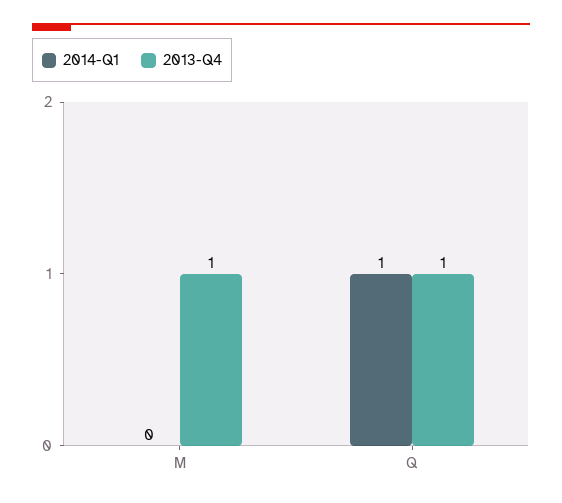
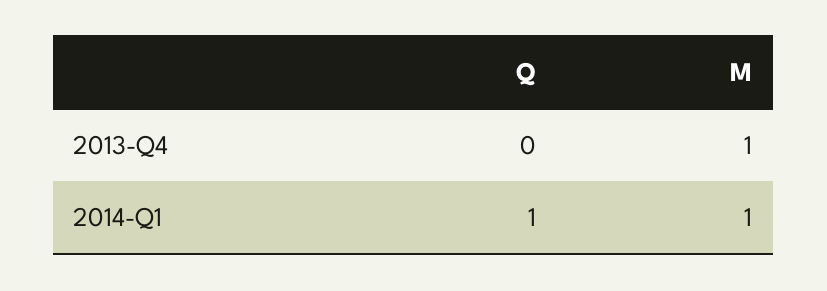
2014-Q1, M: 0 -> 1
2013-Q4, Q: 1 -> 0

